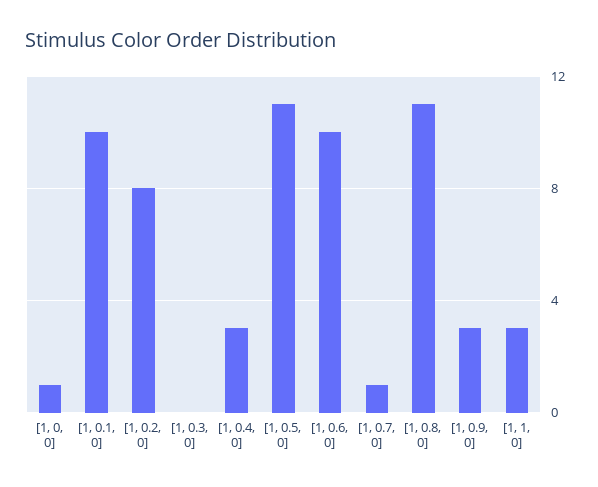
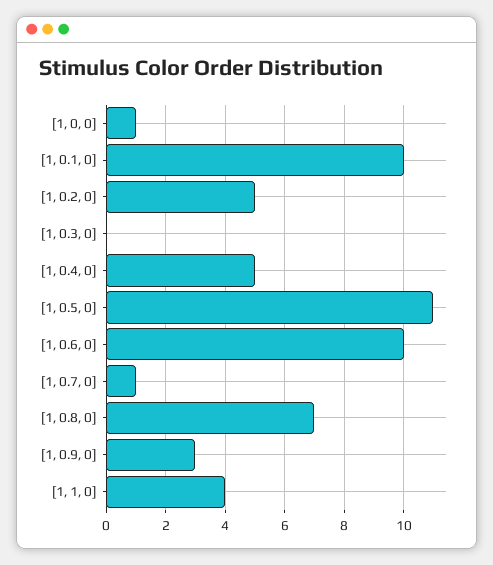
[1, 0.2, 0]: 8 -> 5
[1, 0.4, 0]: 3 -> 5
[1, 0.8, 0]: 11 -> 7
[1, 1, 0]: 3 -> 4

